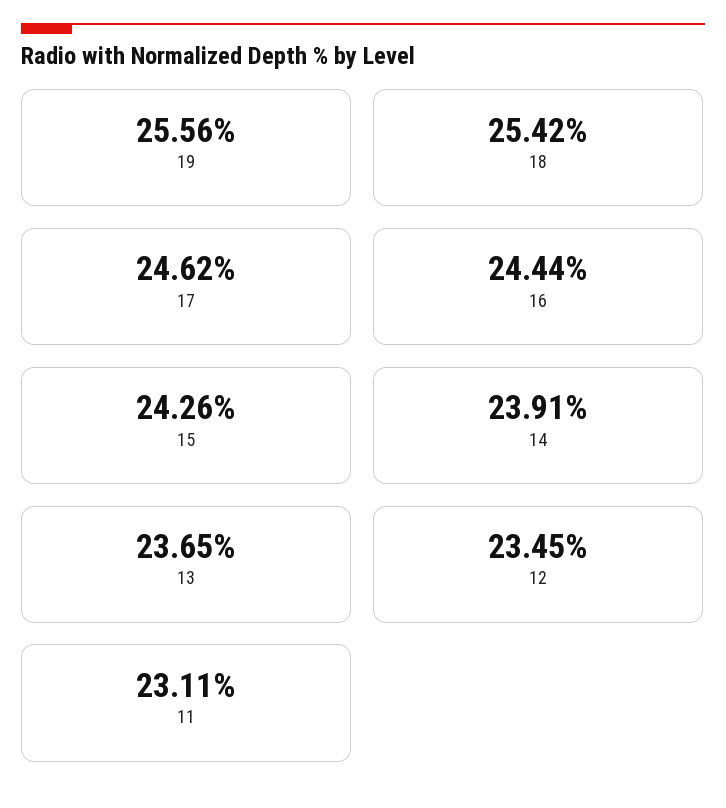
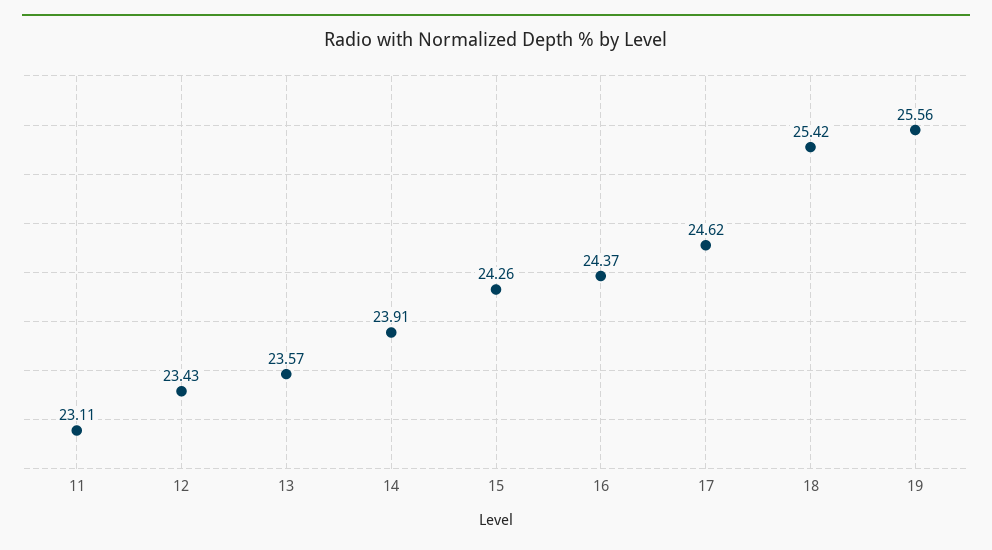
16: 24.44 -> 24.37
13: 23.65 -> 23.57
12: 23.45 -> 23.43

